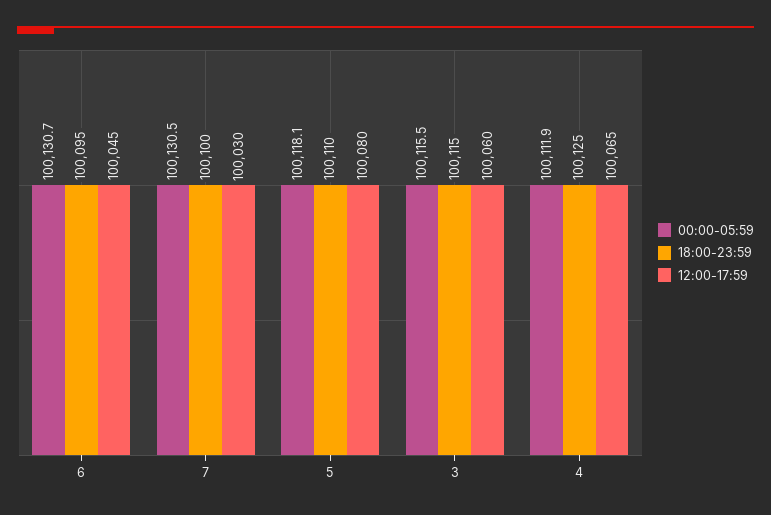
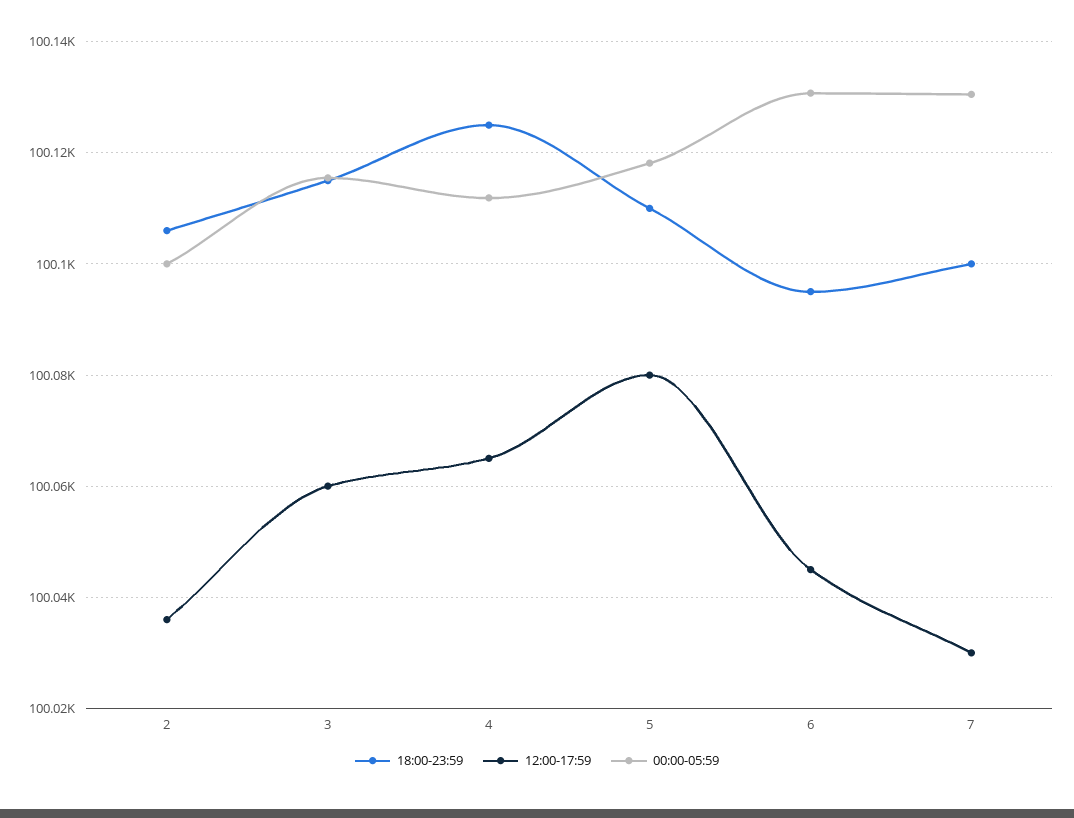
18:00-23:59, 2: none -> 100106
12:00-17:59, 2: none -> 100036
00:00-05:59, 2: none -> 100100

